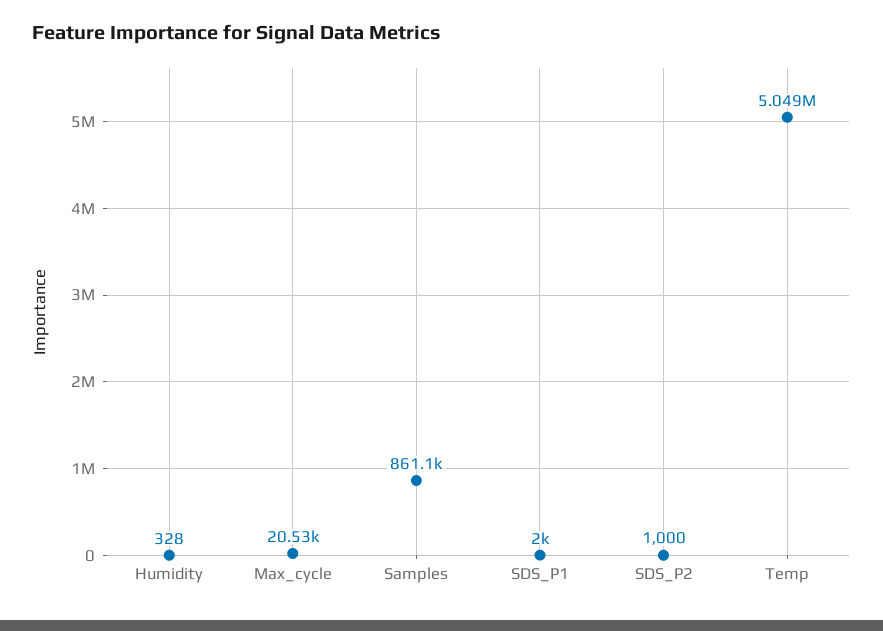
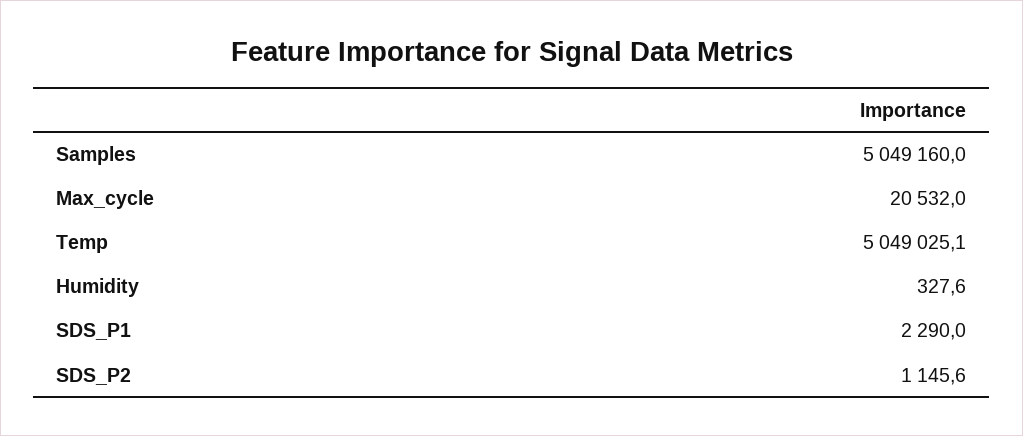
Samples: 861100 -> 5049160
SDS_P1: 2000 -> 2290
SDS_P2: 1000 -> 1145.6

